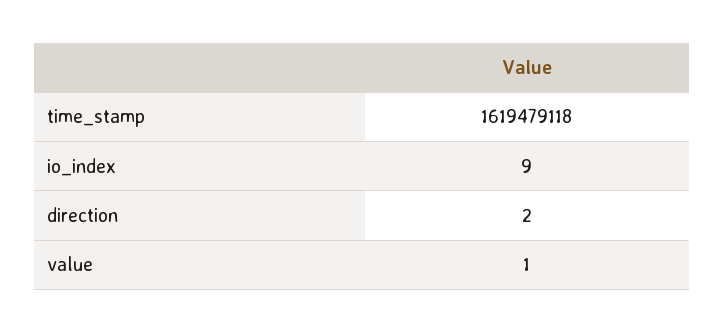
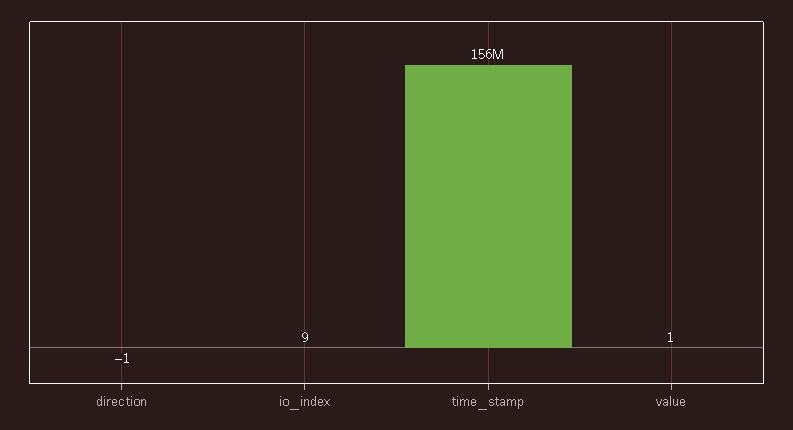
time_stamp: 1619479118 -> 156000000
direction: 2 -> -1

